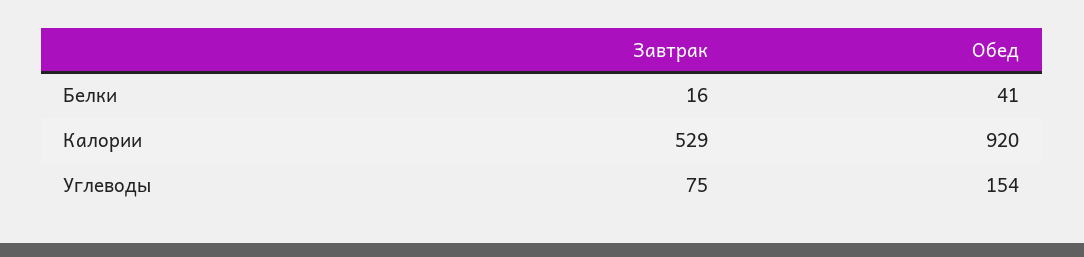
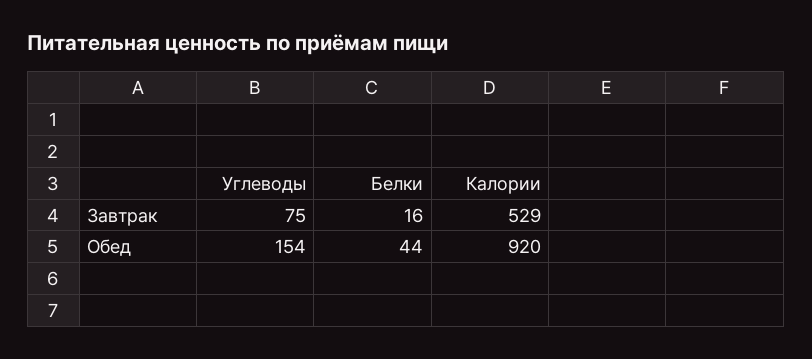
Обед, Белки: 41 -> 44

